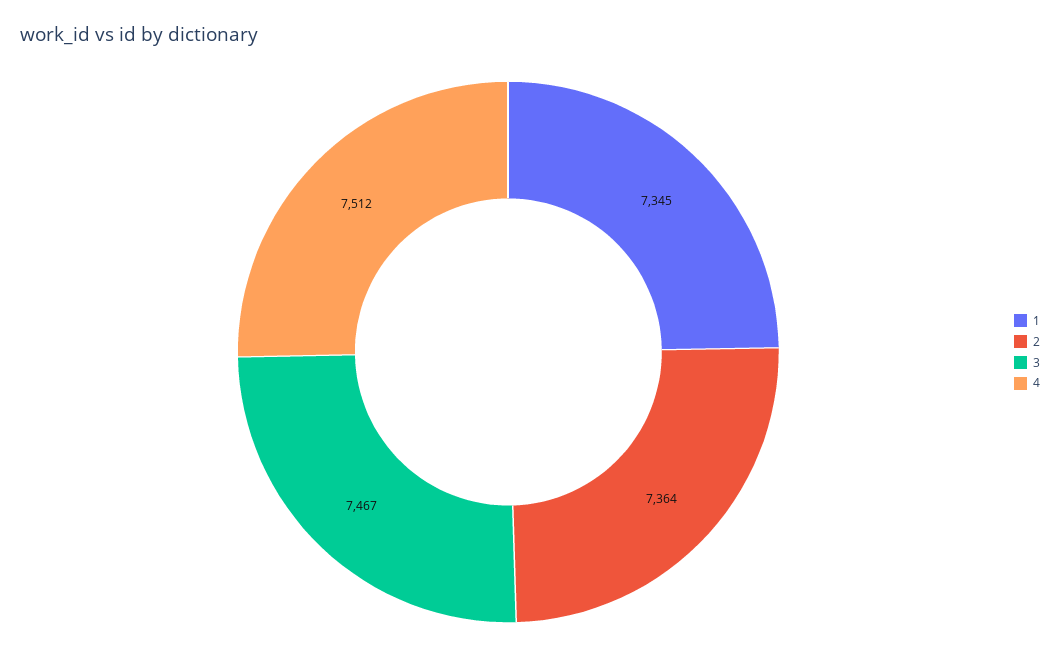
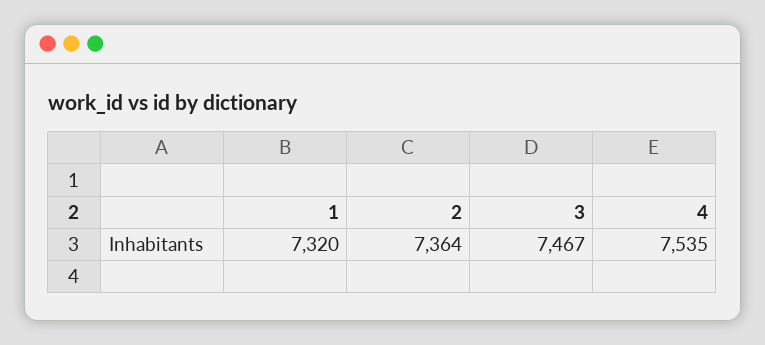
1: 7345 -> 7320
4: 7512 -> 7535

